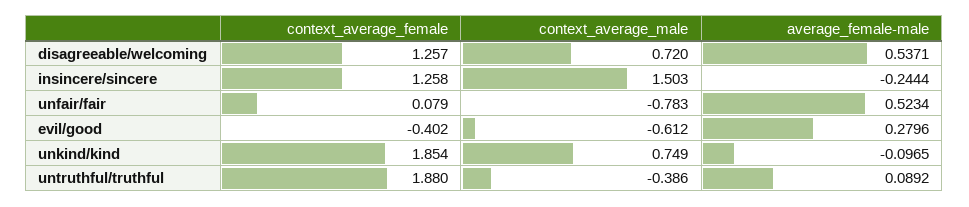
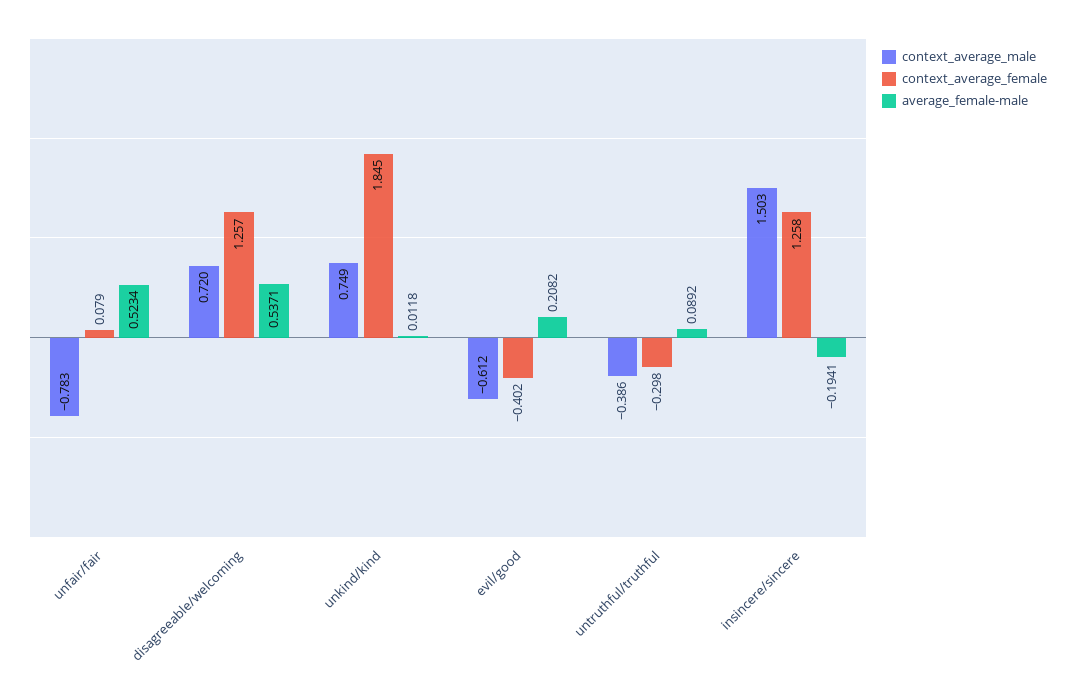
average_female-male, insincere/sincere: -0.2444 -> -0.1941
average_female-male, evil/good: 0.2796 -> 0.2082
context_average_female, unkind/kind: 1.854 -> 1.845
average_female-male, unkind/kind: -0.0965 -> 0.0118
context_average_female, untruthful/truthful: 1.88 -> -0.298

